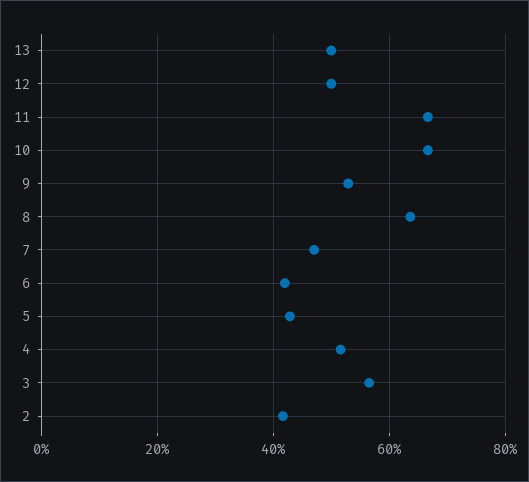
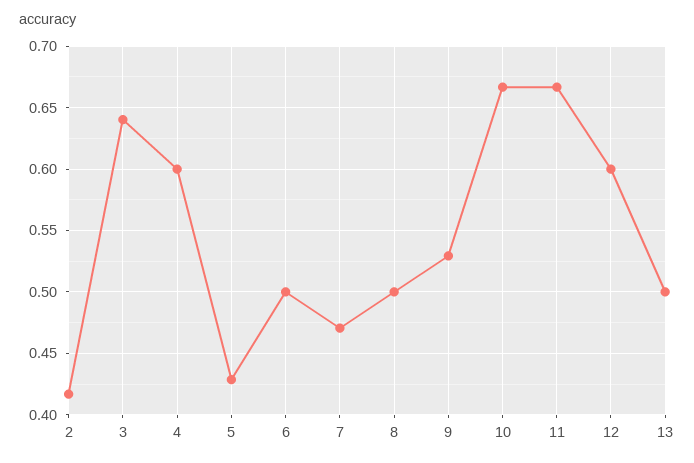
12: 0.5 -> 0.6
8: 0.64 -> 0.5
6: 0.42 -> 0.5
4: 0.52 -> 0.6
3: 0.56 -> 0.64

